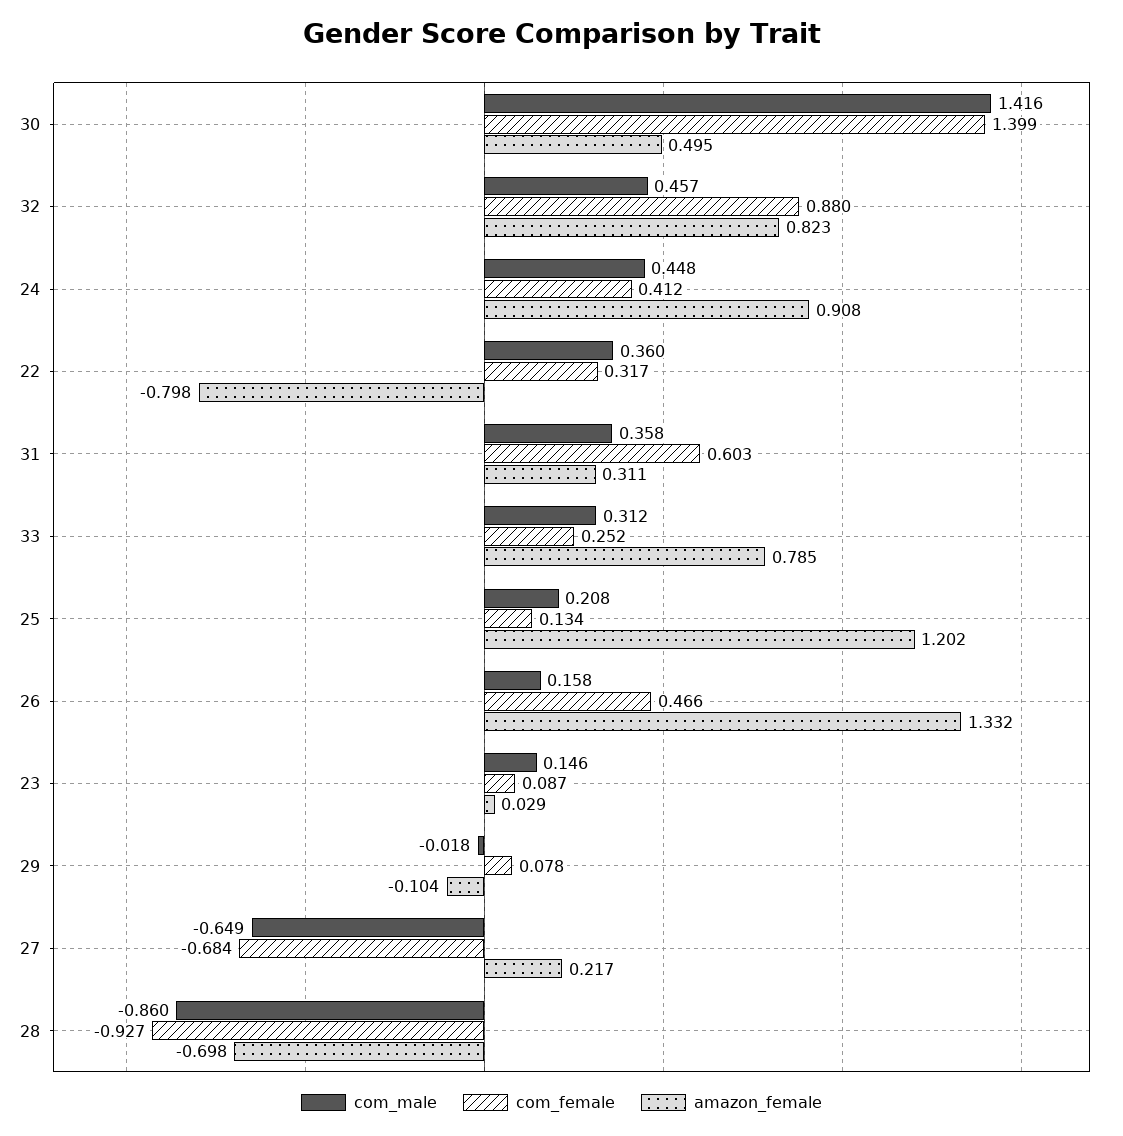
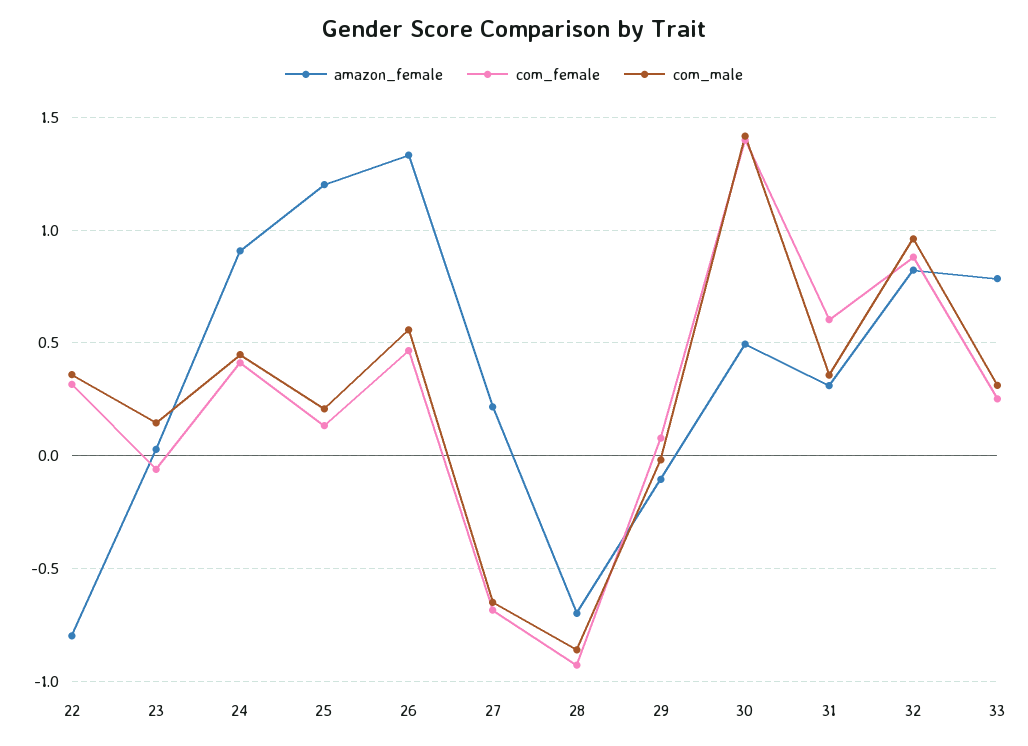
com_male, 32: 0.457 -> 0.95
com_male, 26: 0.158 -> 0.55
com_female, 23: 0.087 -> -0.05

